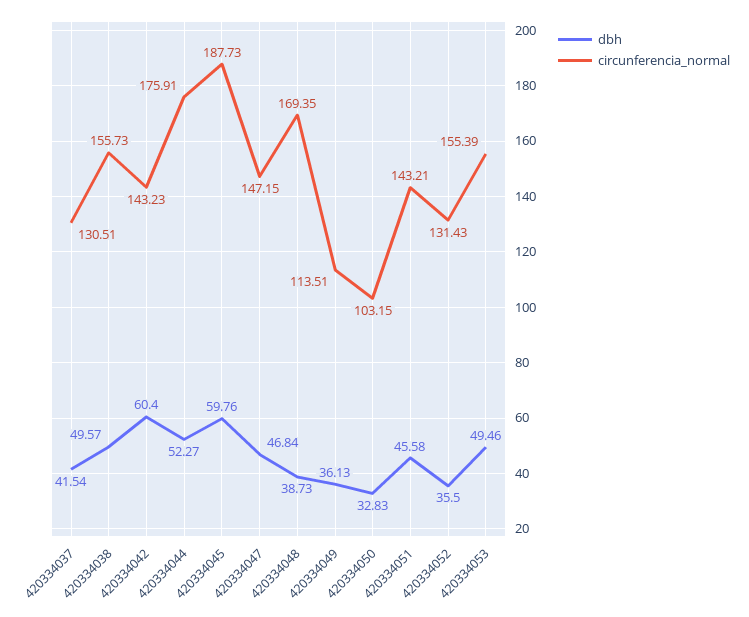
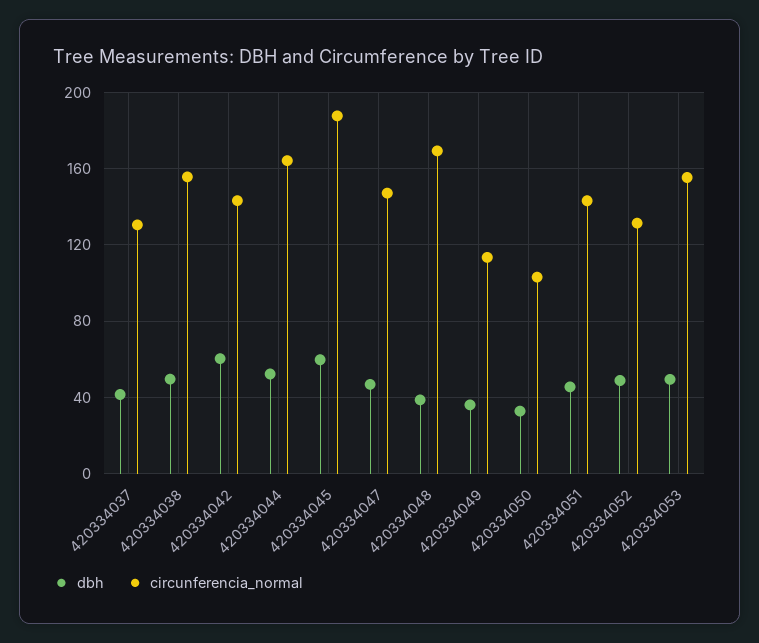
circunferencia_normal, 420334044: 175.91 -> 165
dbh, 420334052: 35.5 -> 50

